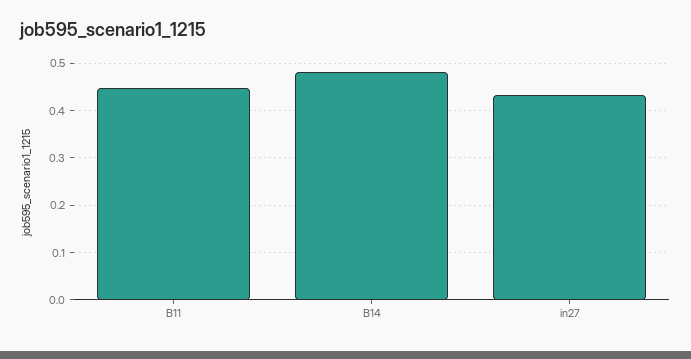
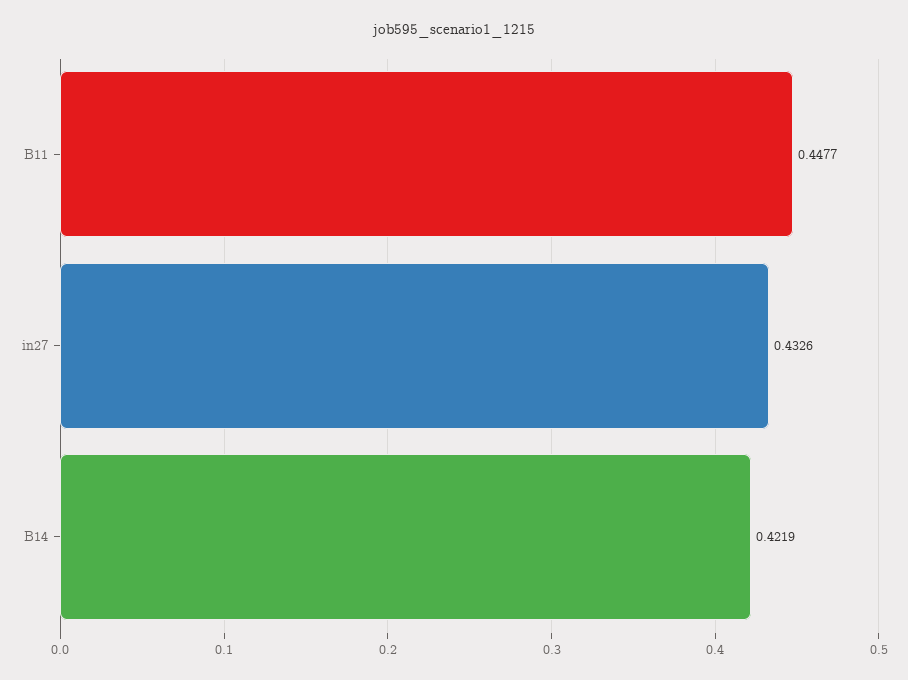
B14: 0.48 -> 0.4219

